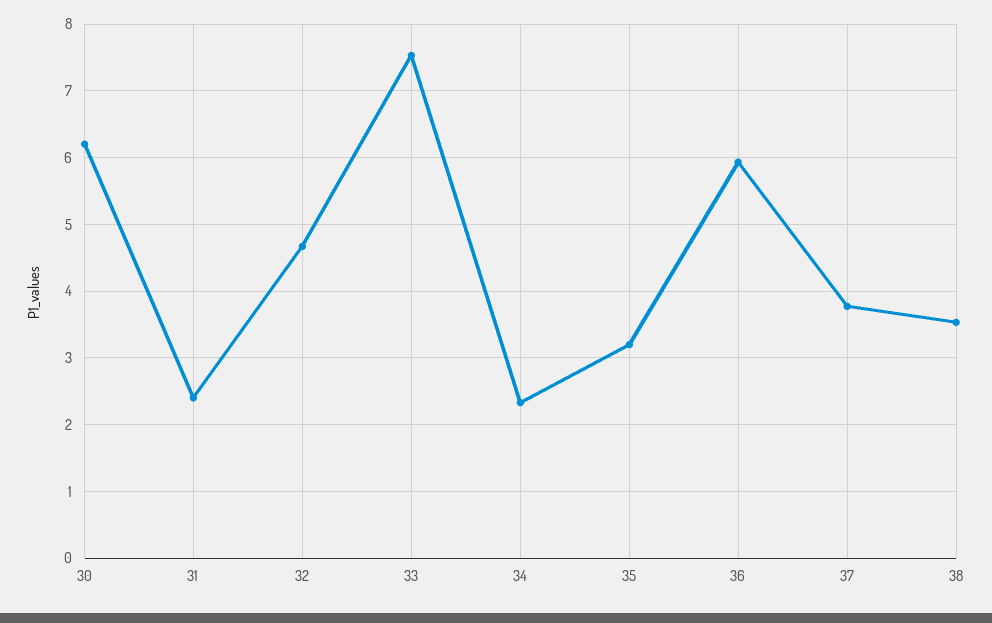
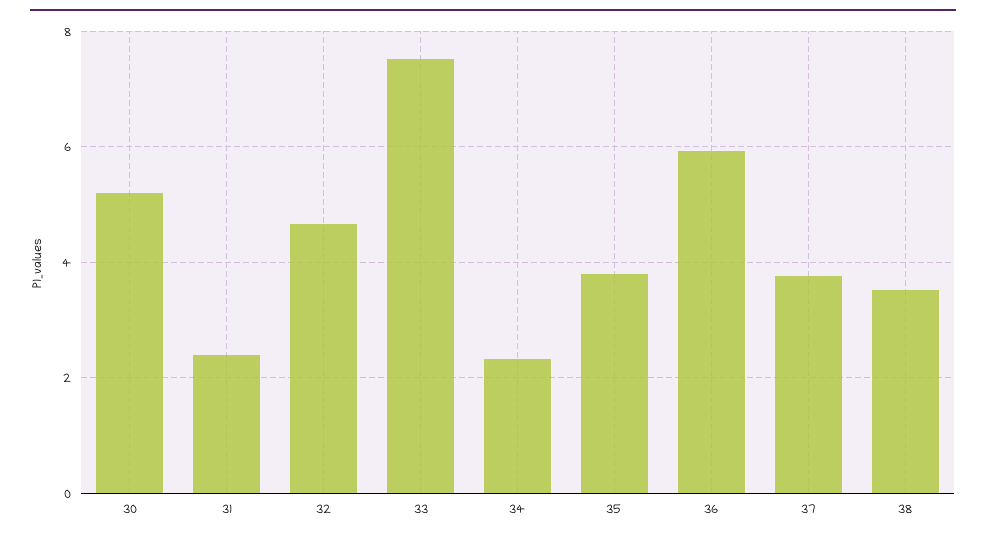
30: 6.2 -> 5.2
35: 3.2 -> 3.8

